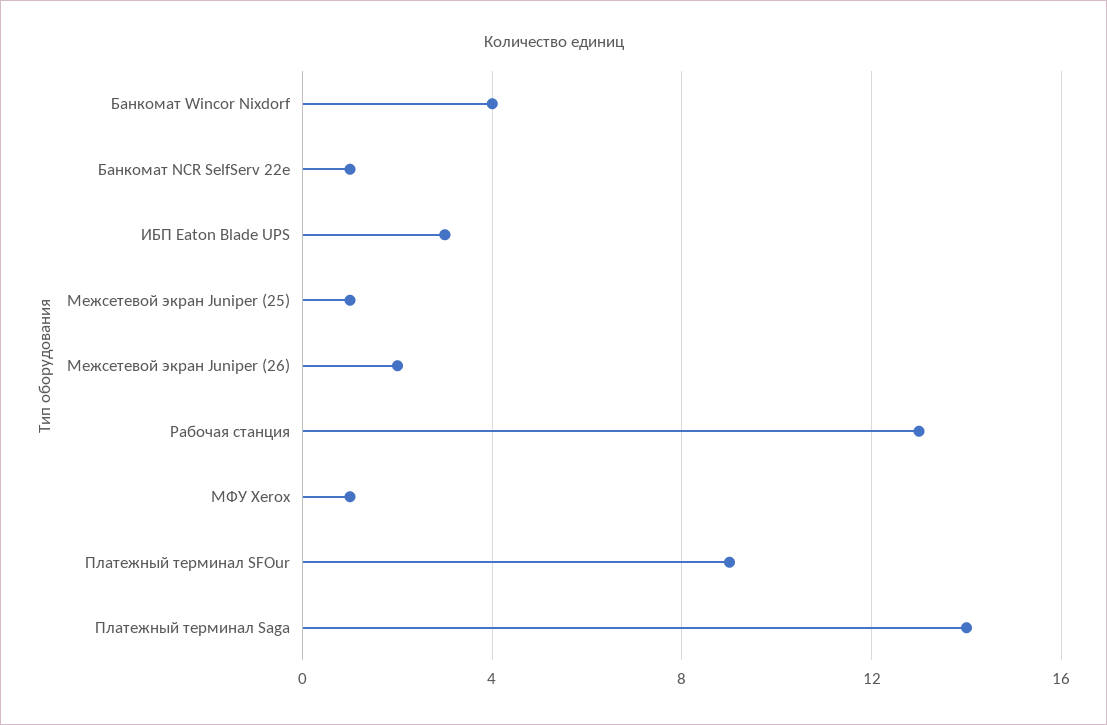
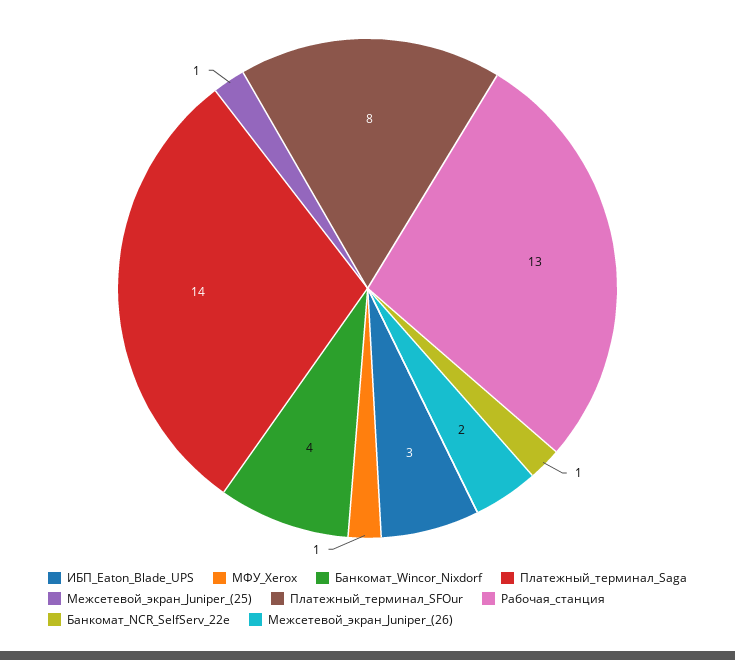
Платежный терминал SFOur: 9 -> 8

